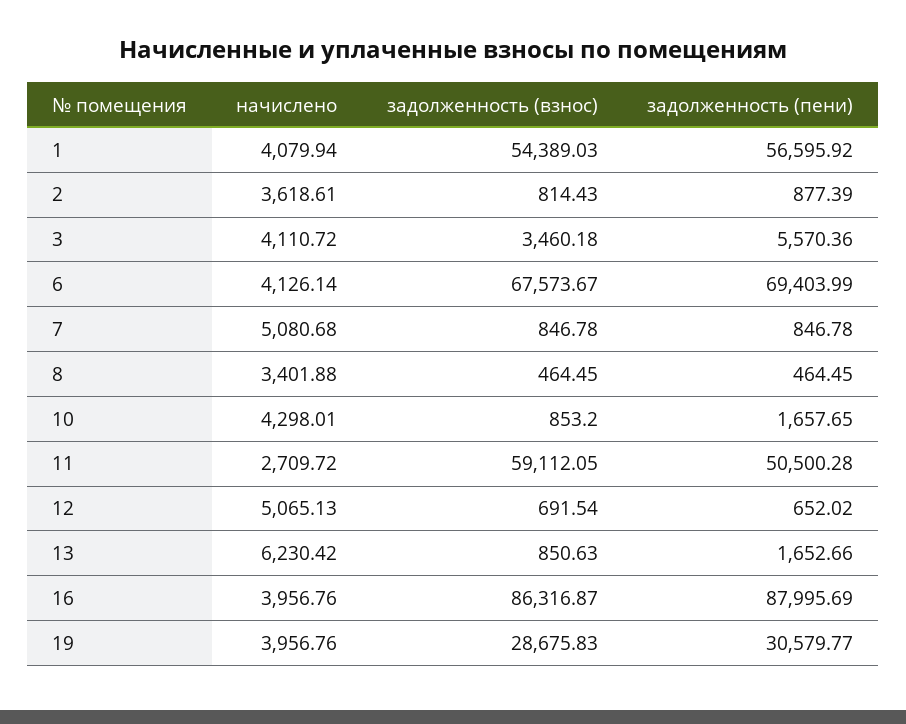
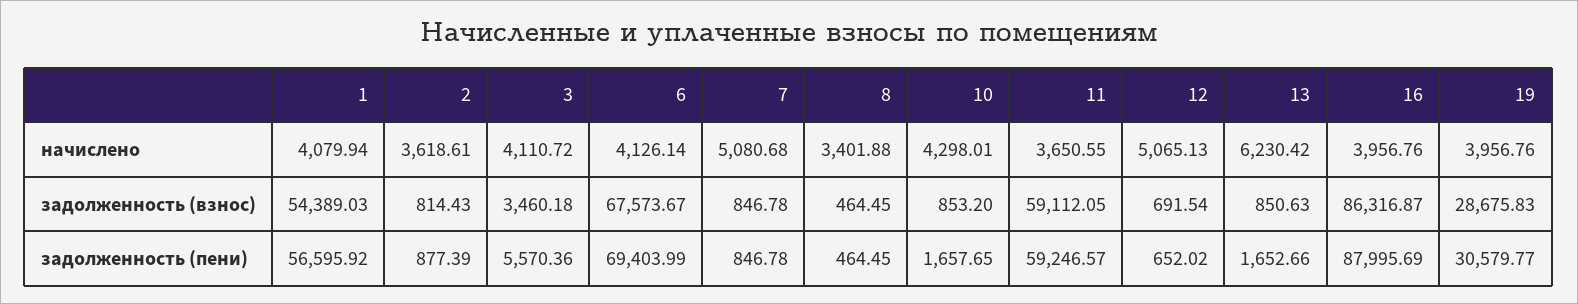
начислено, 11: 2709.72 -> 3650.55
задолженность (пени), 11: 50500.28 -> 59246.57

